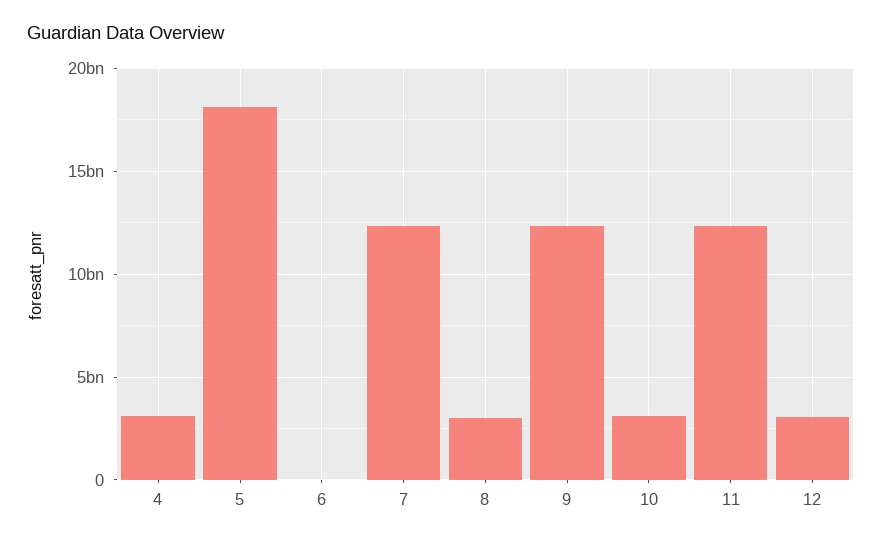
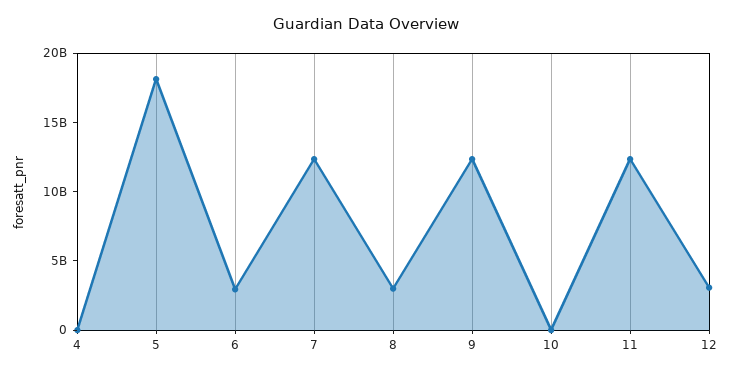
4: 3000000000 -> 0
6: 0 -> 3000000000
10: 3000000000 -> 0

